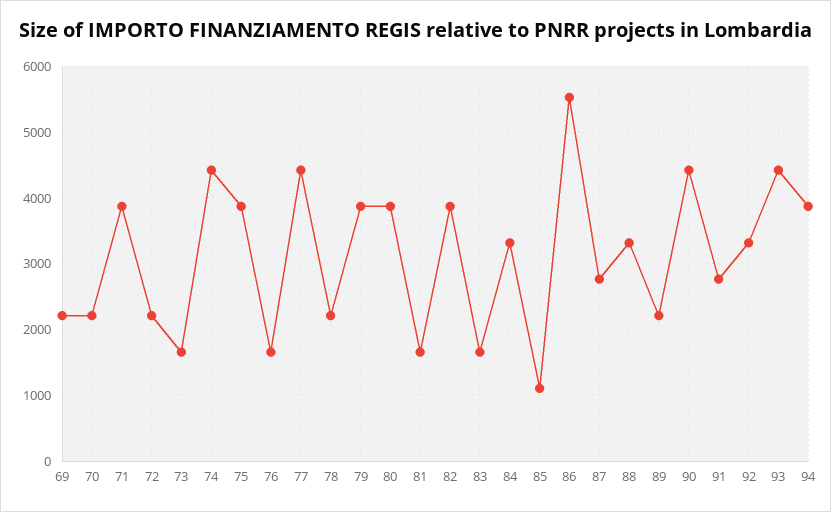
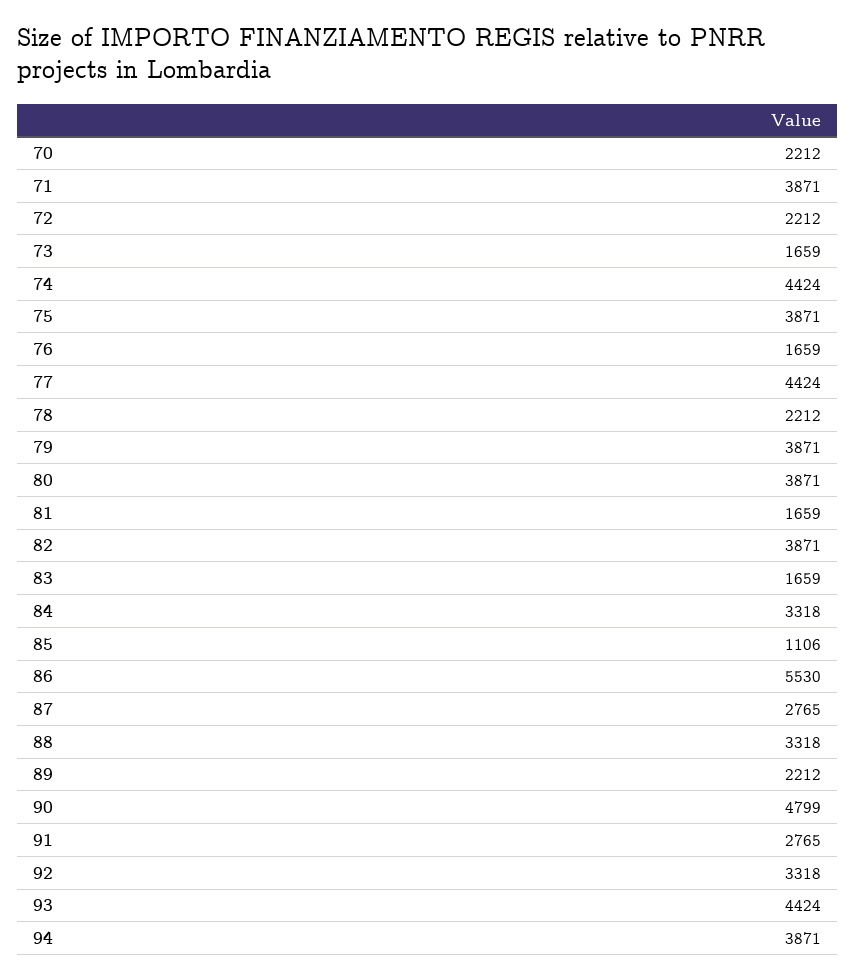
69: 2200 -> none
90: 4400 -> 4799

